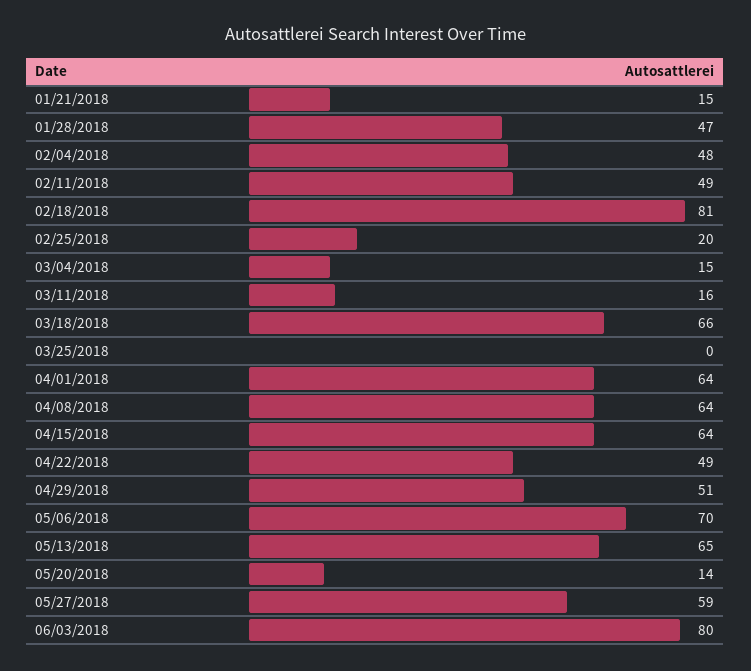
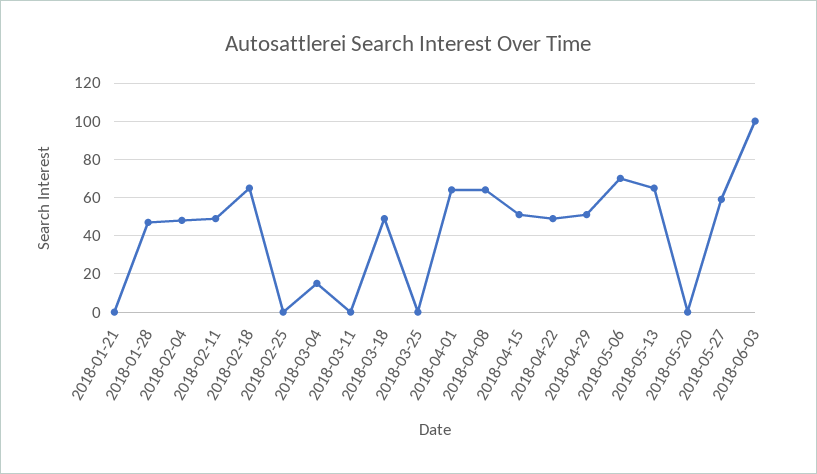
01/21/2018: 15 -> 0
02/18/2018: 81 -> 65
02/25/2018: 20 -> 0
03/11/2018: 16 -> 0
03/18/2018: 66 -> 50
04/15/2018: 64 -> 50
05/20/2018: 14 -> 0
06/03/2018: 80 -> 100

